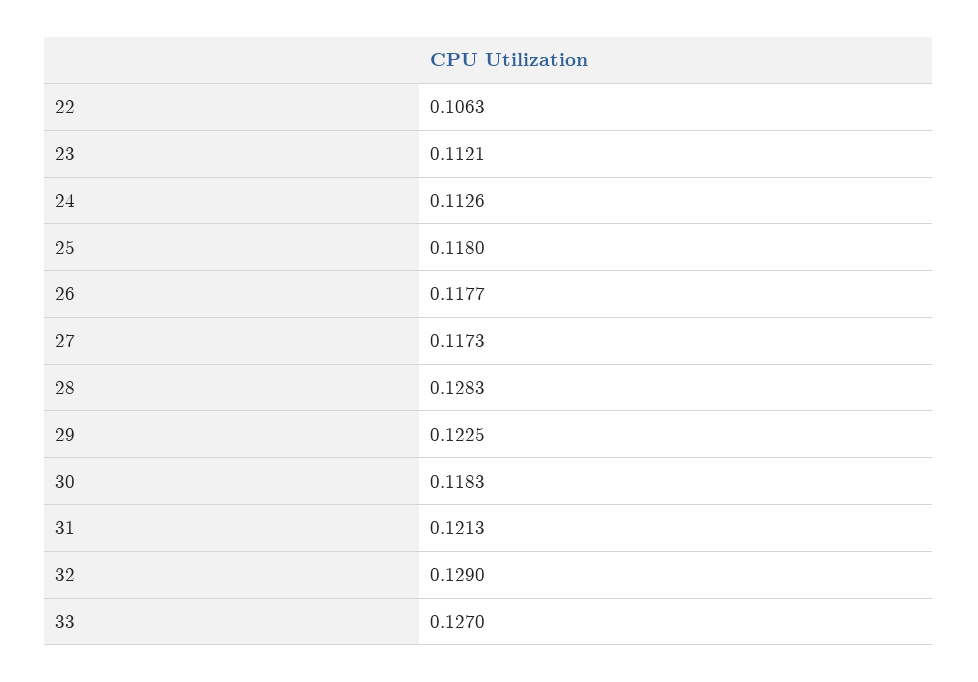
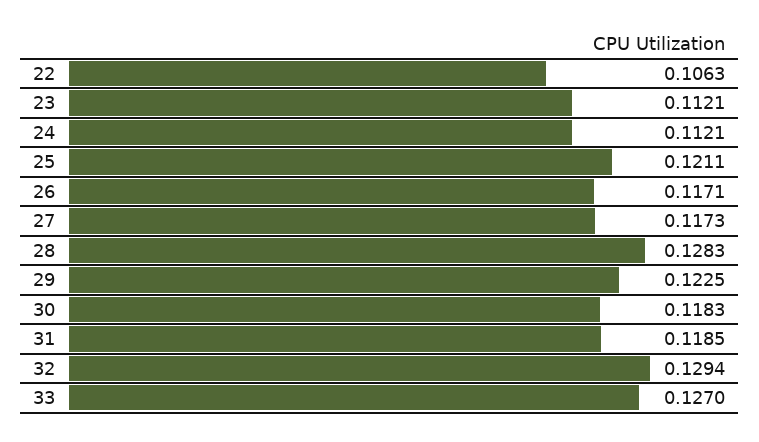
24: 0.1126 -> 0.1121
25: 0.118 -> 0.1211
26: 0.1177 -> 0.1171
31: 0.1213 -> 0.1185
32: 0.129 -> 0.1294

